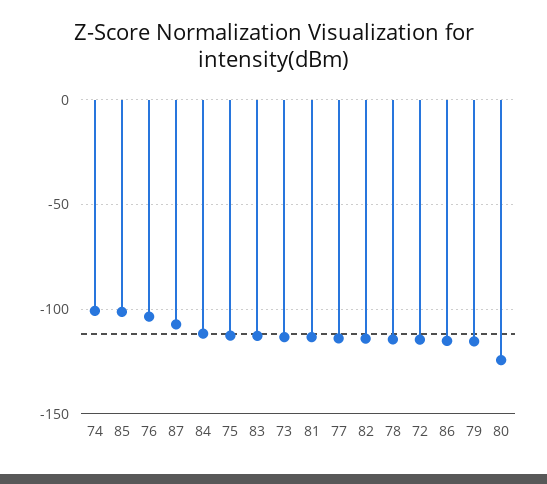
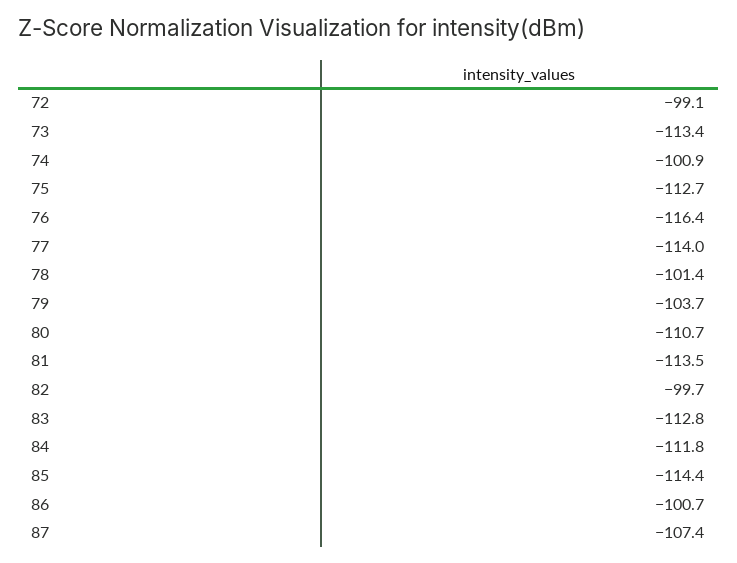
85: -100 -> -114.4
76: -105 -> -116.4
82: -115 -> -99.7
78: -115 -> -101.4
72: -115 -> -99.1
86: -115 -> -100.7
79: -115 -> -103.7
80: -125 -> -110.7

